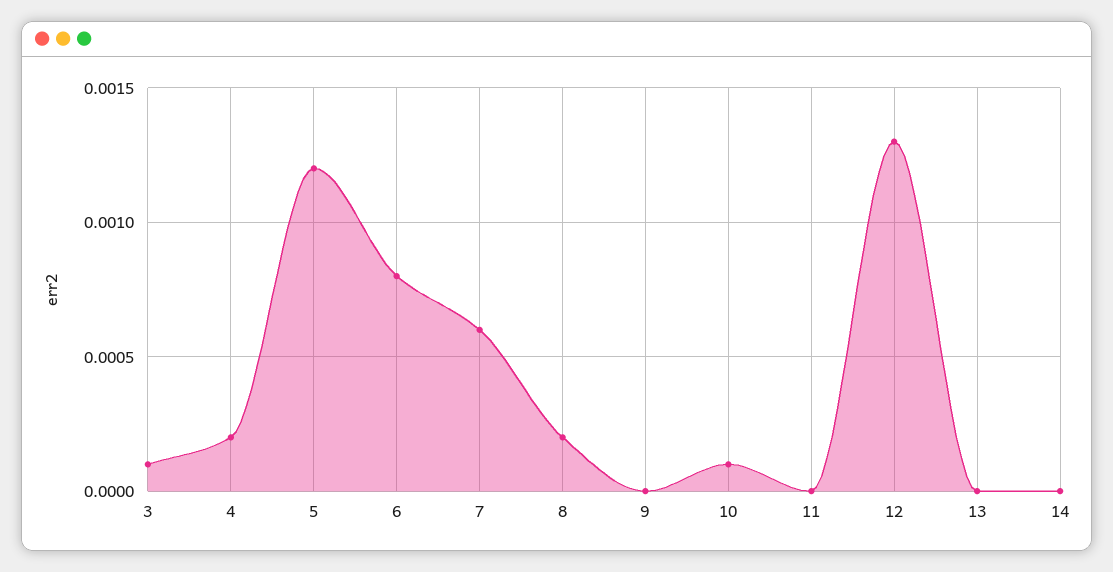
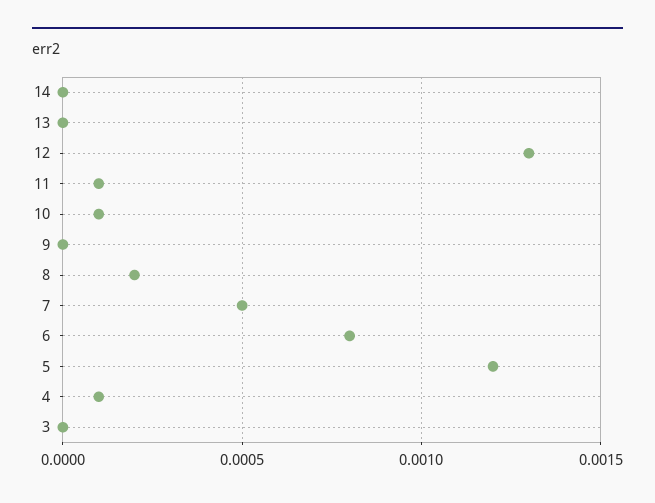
3: 0.0001 -> 0
4: 0.0002 -> 0.0001
7: 0.0006 -> 0.0005
11: 0 -> 0.0001

